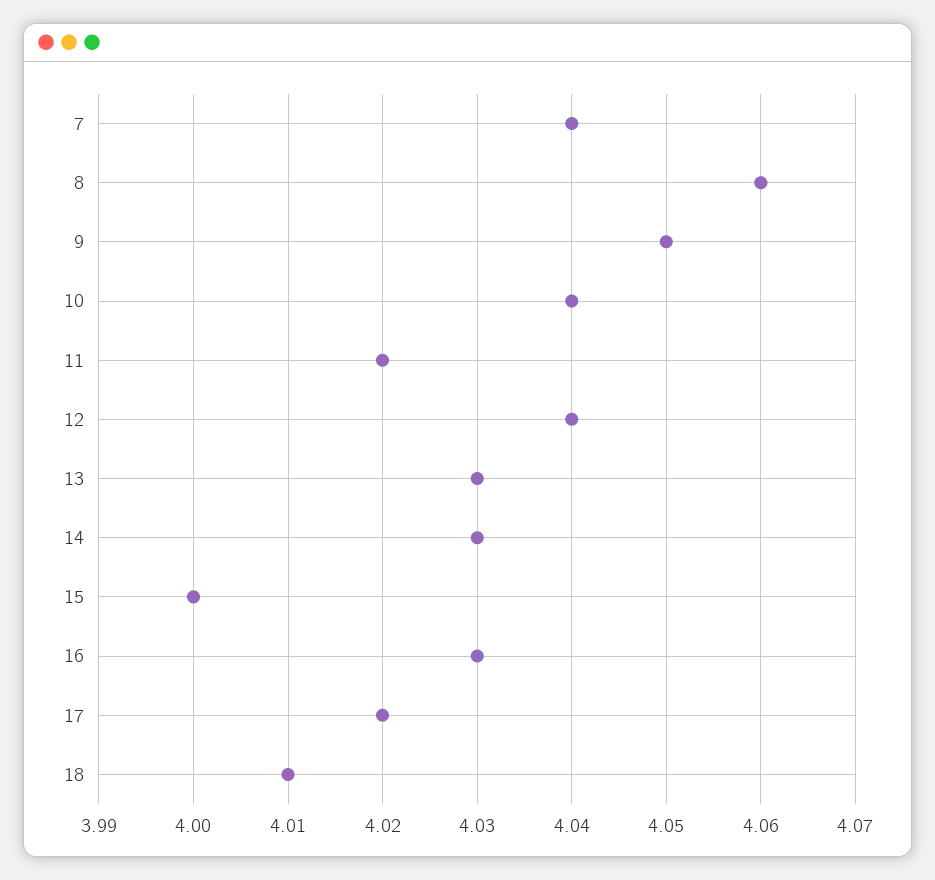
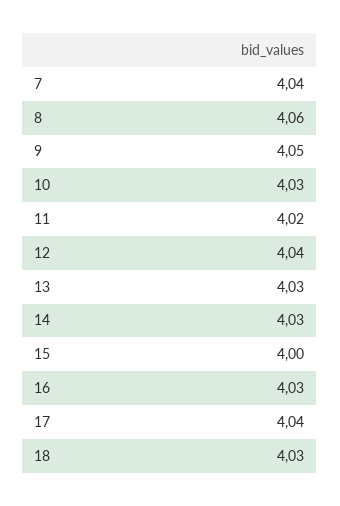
10: 4.04 -> 4.03
17: 4.02 -> 4.04
18: 4.01 -> 4.03

